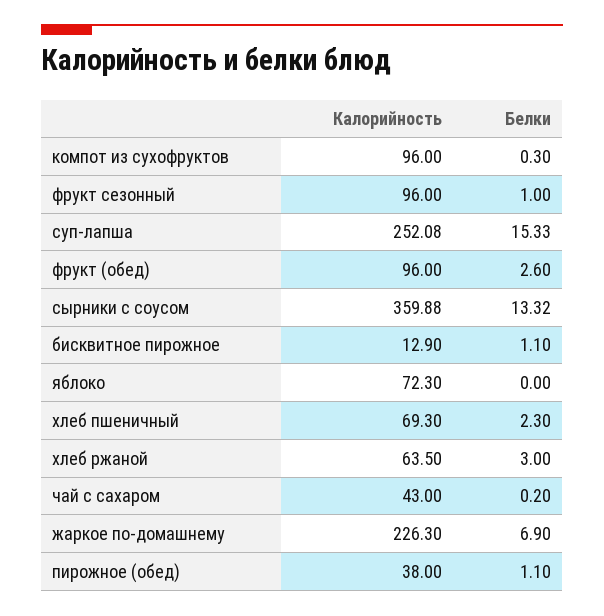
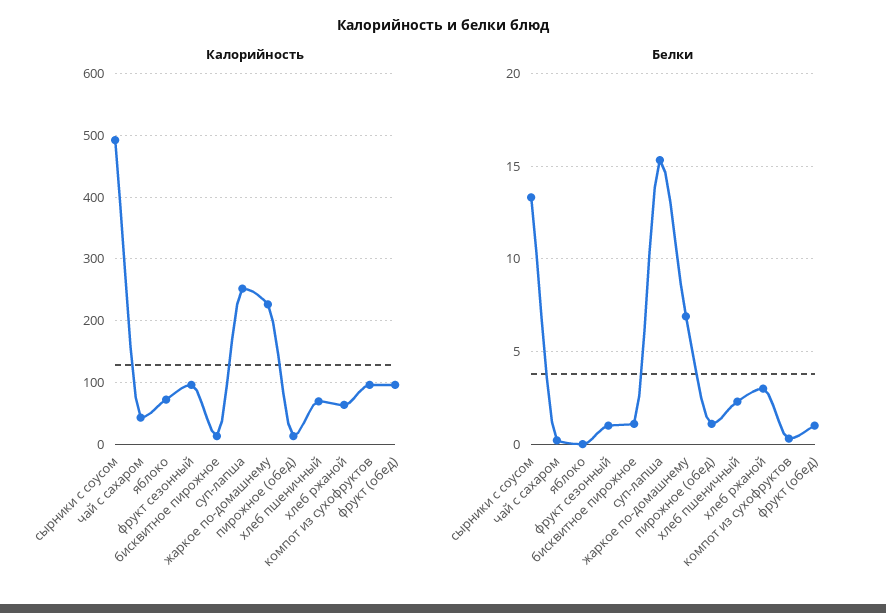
Белки, фрукт (обед): 2.6 -> 1
Калорийность, сырники с соусом: 359.88 -> 490
Калорийность, пирожное (обед): 38 -> 10

